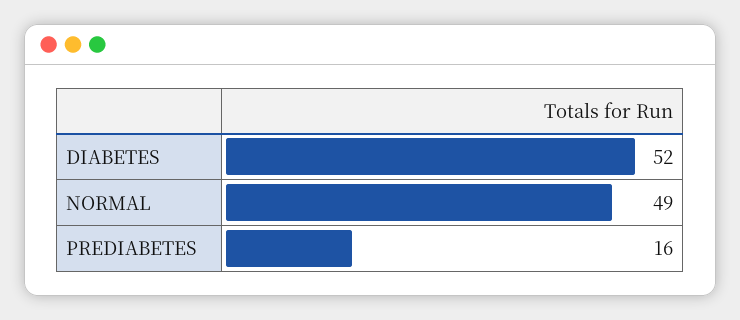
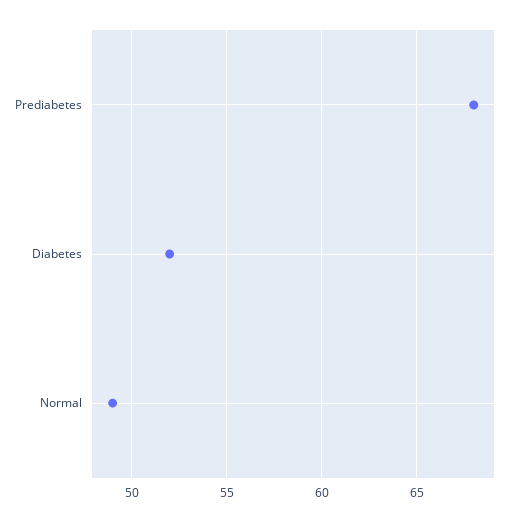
PREDIABETES: 16 -> 68

